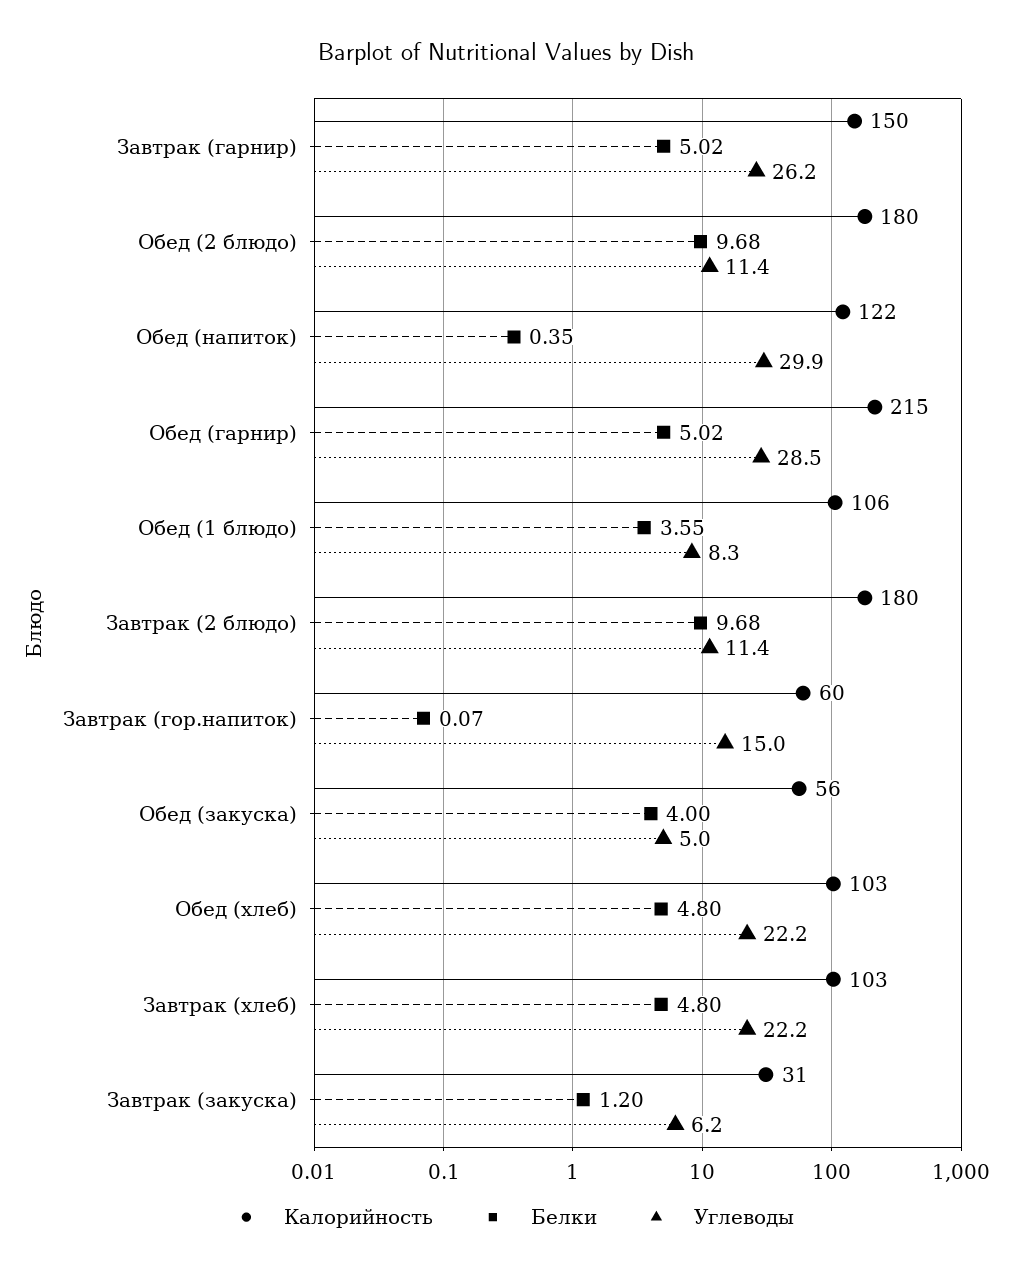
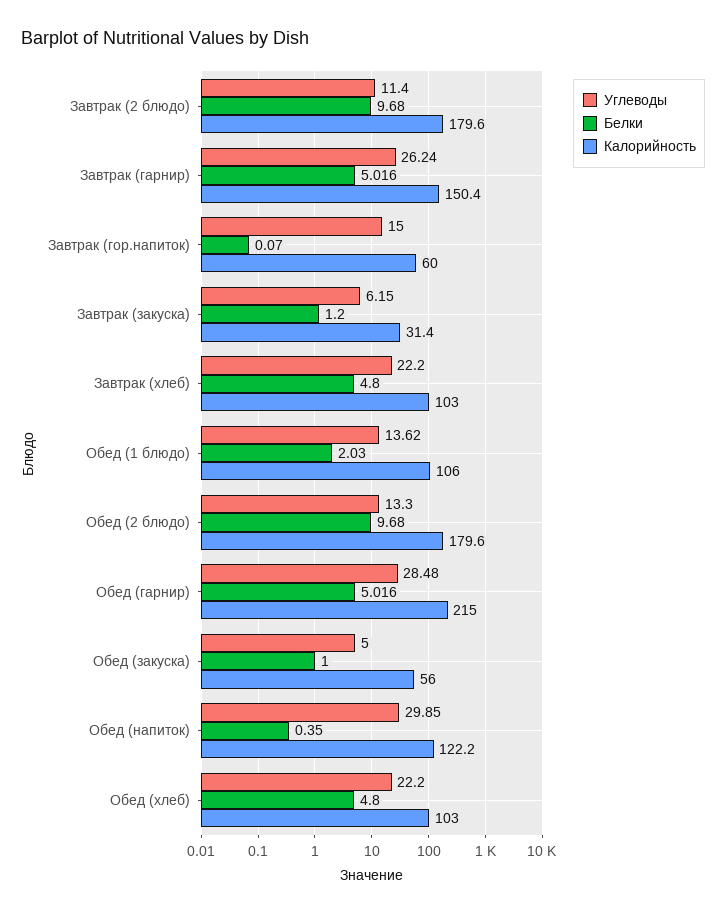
Углеводы, Обед (2 блюдо): 11.4 -> 13.3
Белки, Обед (1 блюдо): 3.55 -> 2.03
Углеводы, Обед (1 блюдо): 8.3 -> 13.62
Белки, Обед (закуска): 4 -> 1

